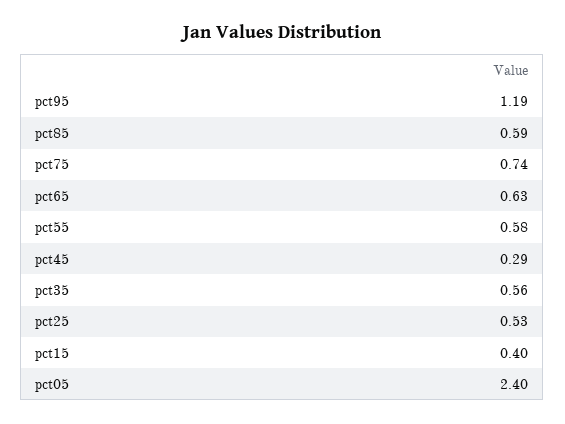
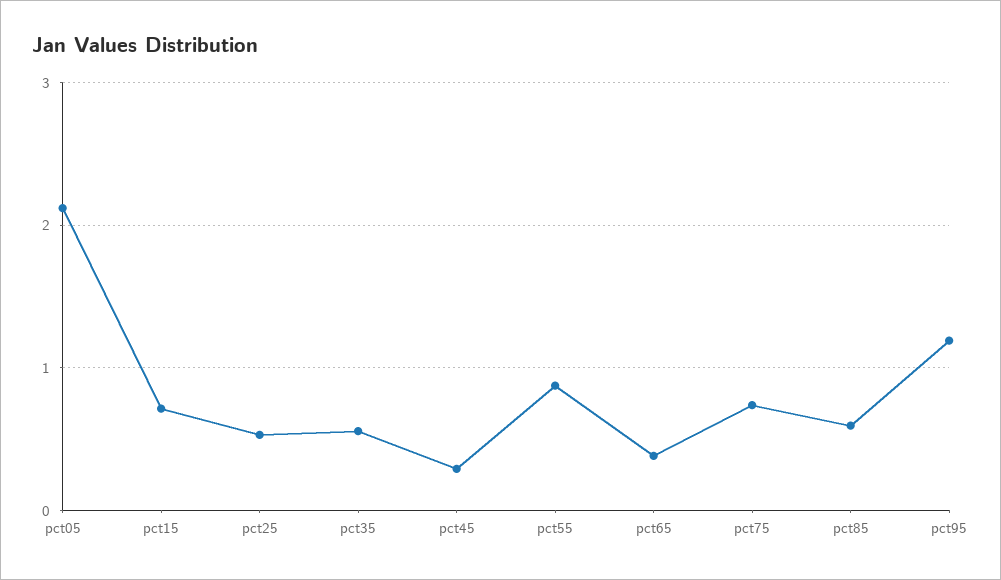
pct65: 0.63 -> 0.4
pct55: 0.58 -> 0.9
pct15: 0.4 -> 0.7
pct05: 2.4 -> 2.1

